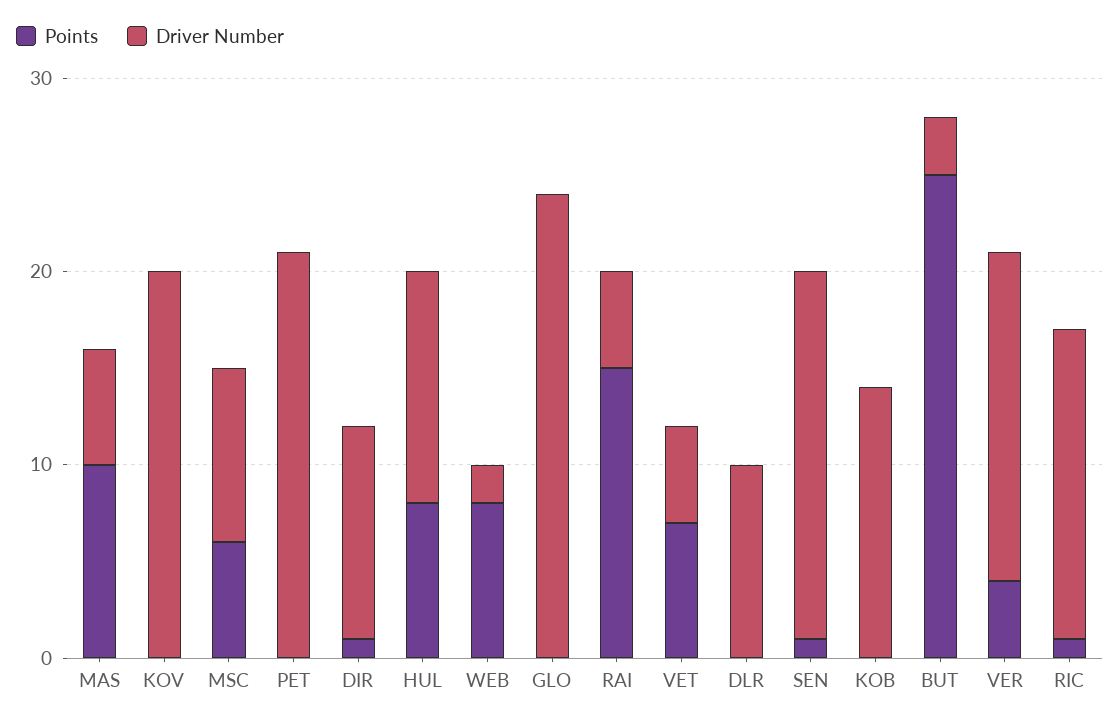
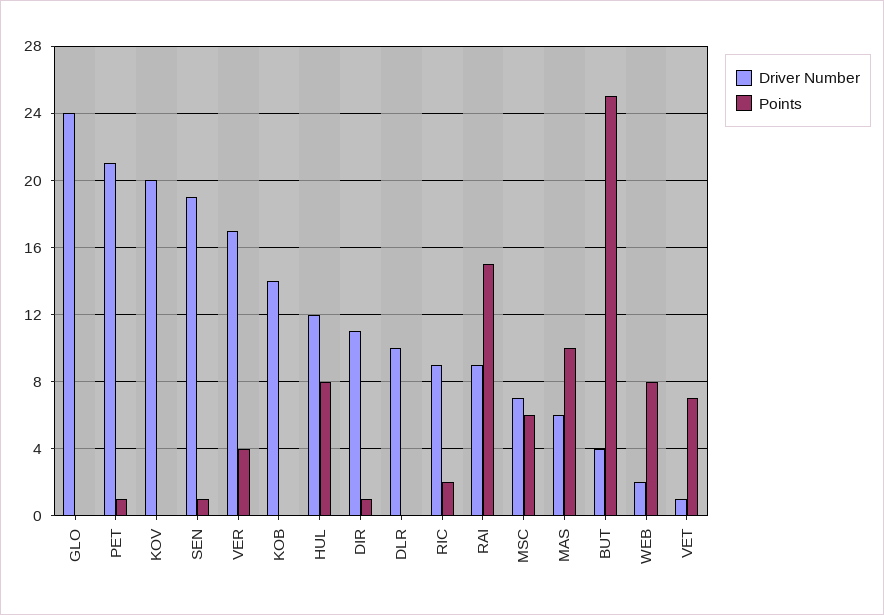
Driver Number, MSC: 9 -> 7
Points, PET: 0 -> 1
Driver Number, RAI: 5 -> 9
Driver Number, VET: 5 -> 1
Driver Number, BUT: 3 -> 4
Points, RIC: 1 -> 2
Driver Number, RIC: 16 -> 9

